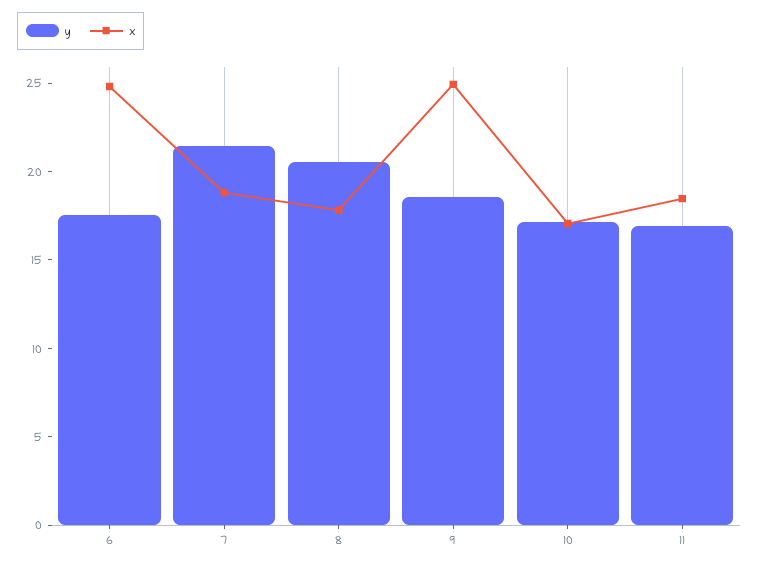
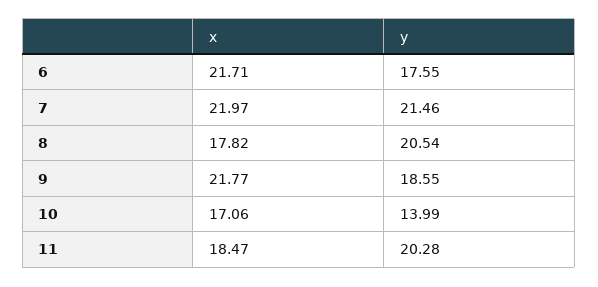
x, 6: 25 -> 21.71
x, 7: 19 -> 21.97
x, 9: 25 -> 21.77
y, 10: 17 -> 13.99
y, 11: 17 -> 20.28

